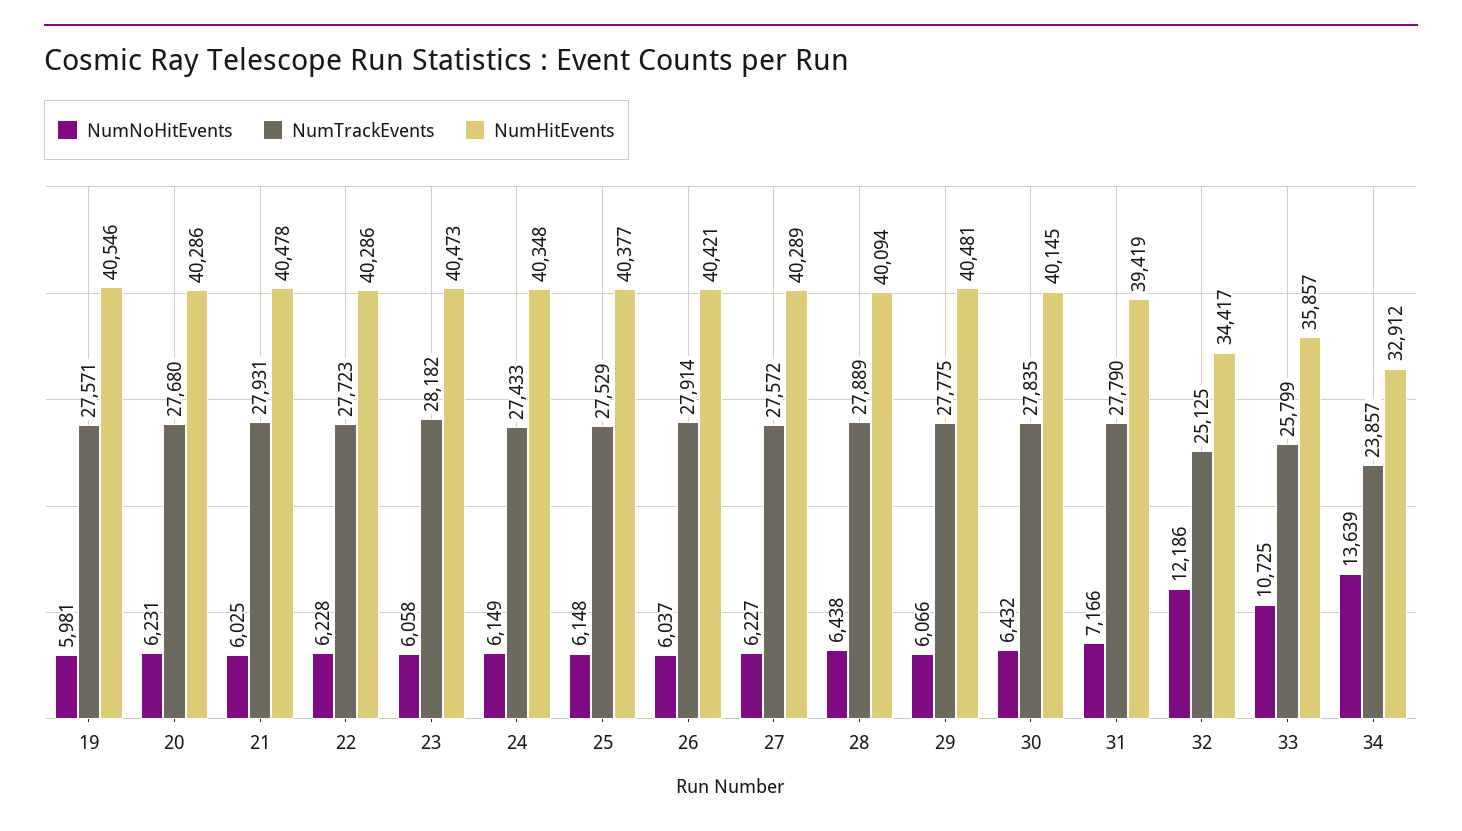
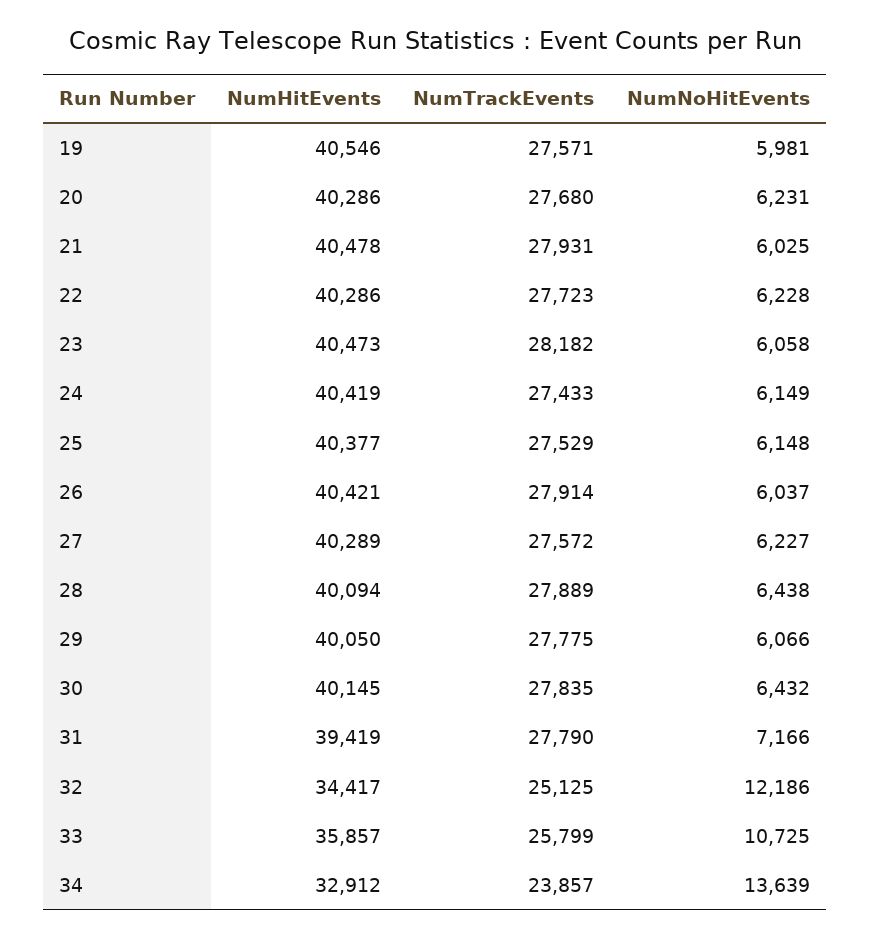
NumHitEvents, 24: 40348 -> 40419
NumHitEvents, 29: 40481 -> 40050

